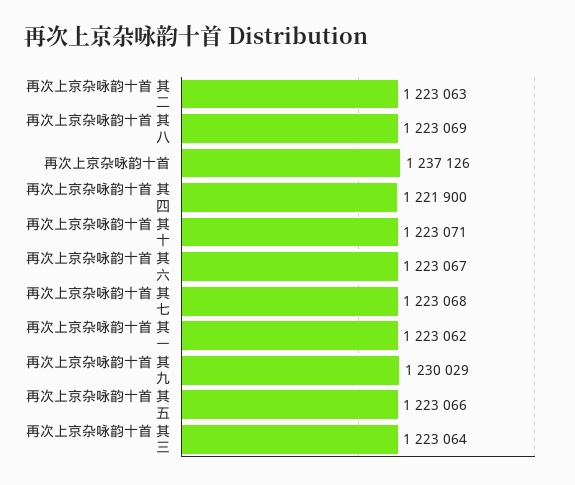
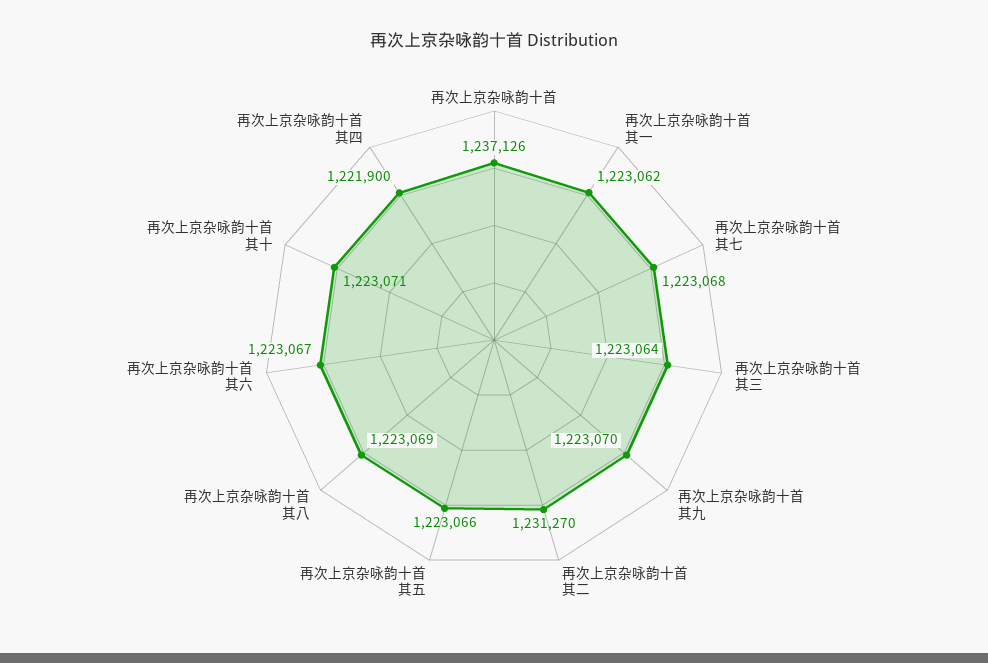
再次上京杂咏韵十首 其二: 1223063 -> 1231270
再次上京杂咏韵十首 其九: 1230029 -> 1223070

